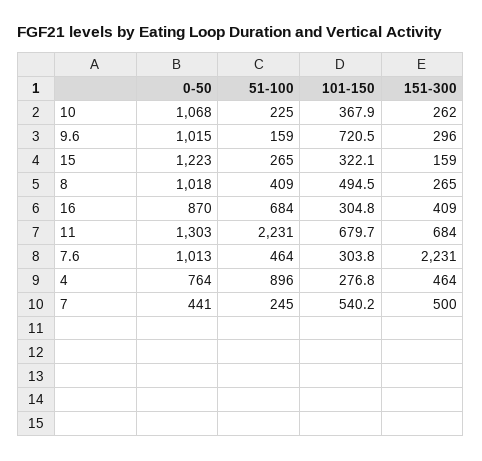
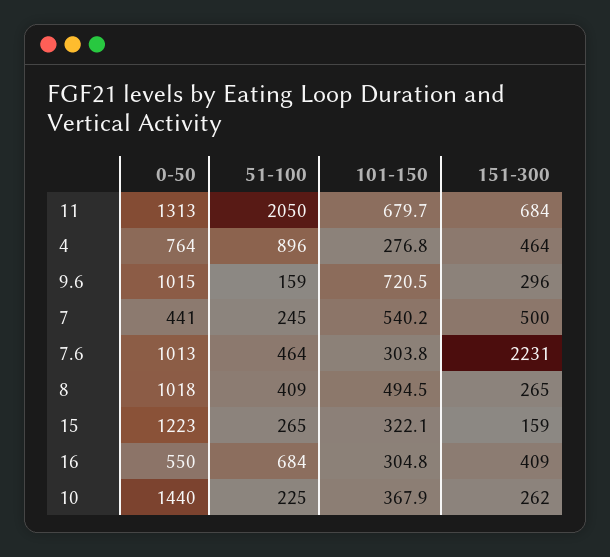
0-50, 10: 1068 -> 1440
0-50, 16: 870 -> 550
0-50, 11: 1303 -> 1313
51-100, 11: 2231 -> 2050

